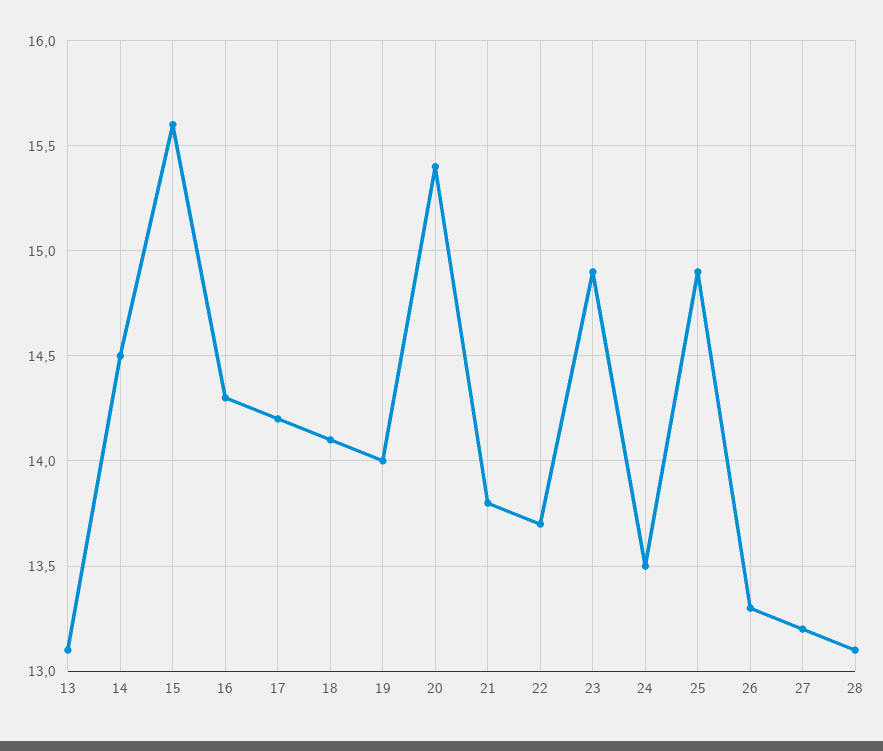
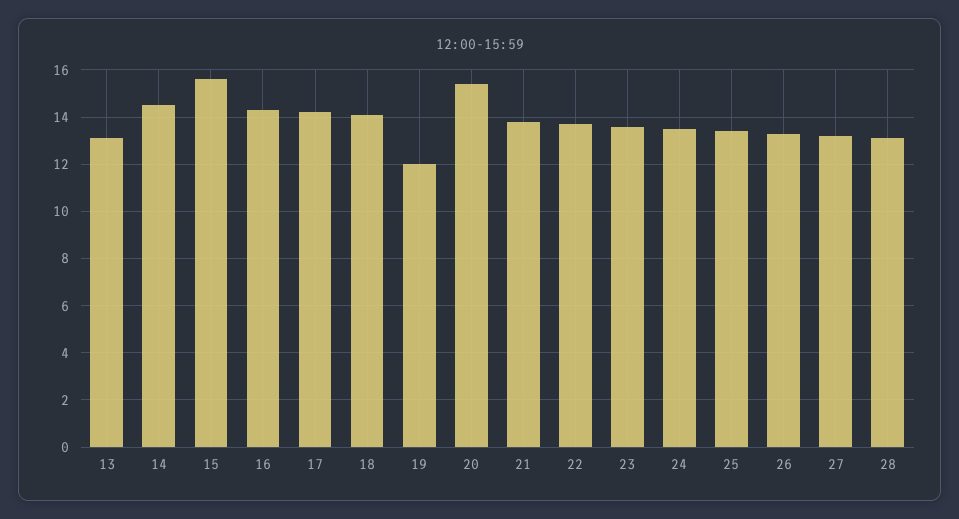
19: 14 -> 12
23: 14.9 -> 13.5
25: 14.9 -> 13.5

